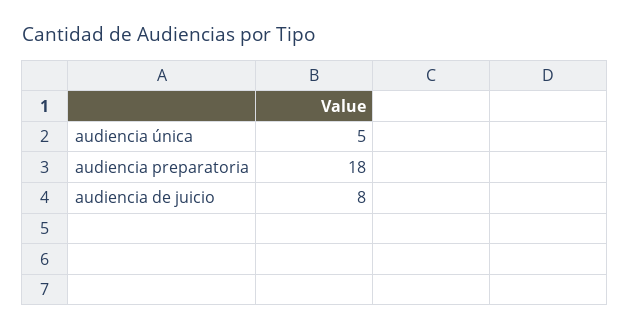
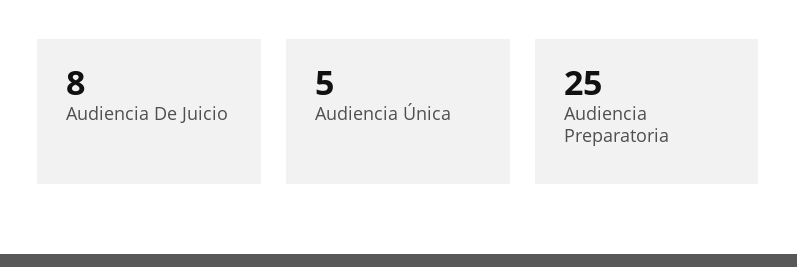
audiencia preparatoria: 18 -> 25

